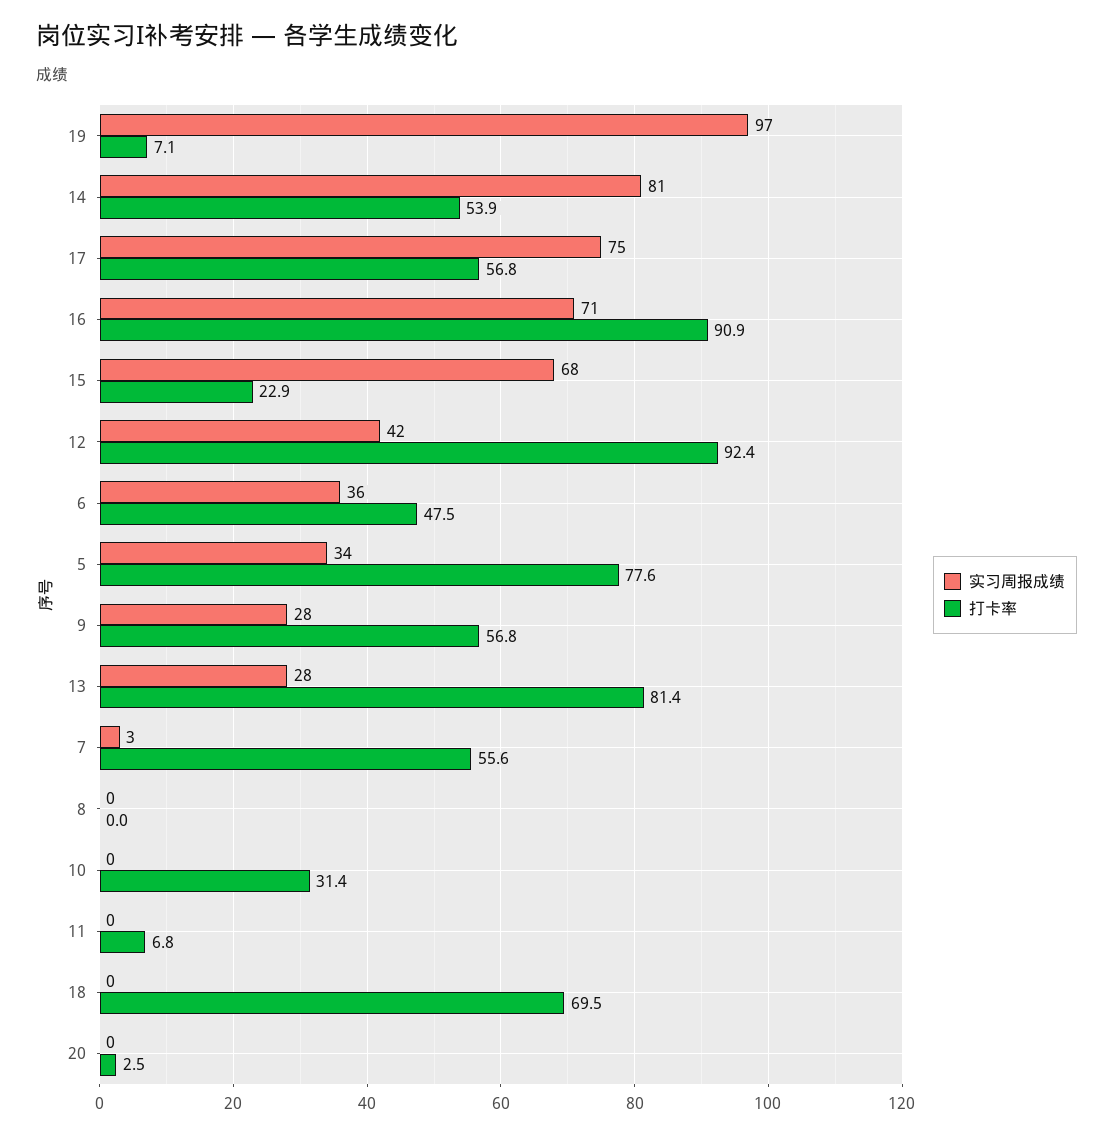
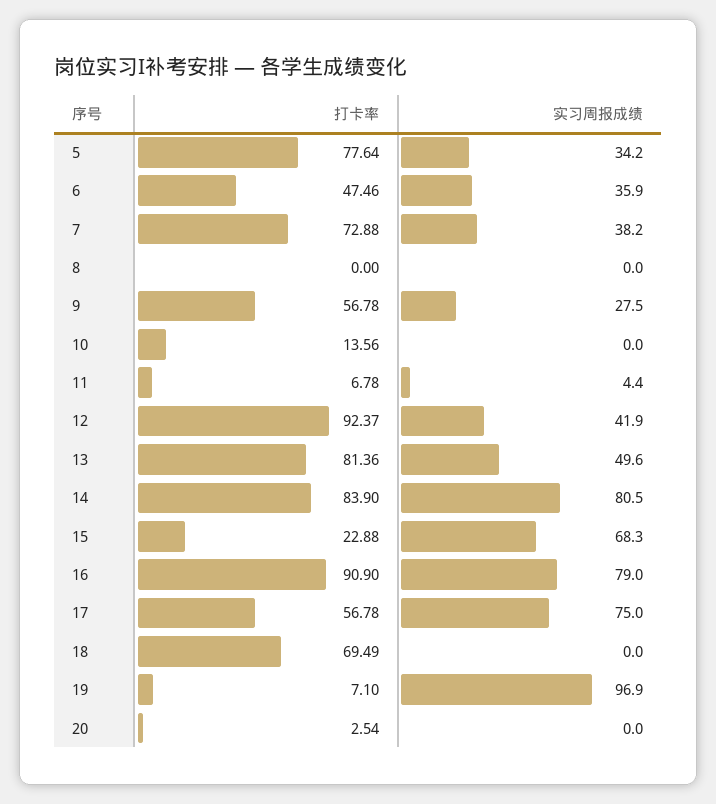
打卡率, 14: 53.9 -> 83.9
实习周报成绩, 16: 71 -> 79
实习周报成绩, 13: 28 -> 49.6
实习周报成绩, 7: 3 -> 38.2
打卡率, 7: 55.6 -> 72.88
打卡率, 10: 31.4 -> 13.56
实习周报成绩, 11: 0 -> 4.4

